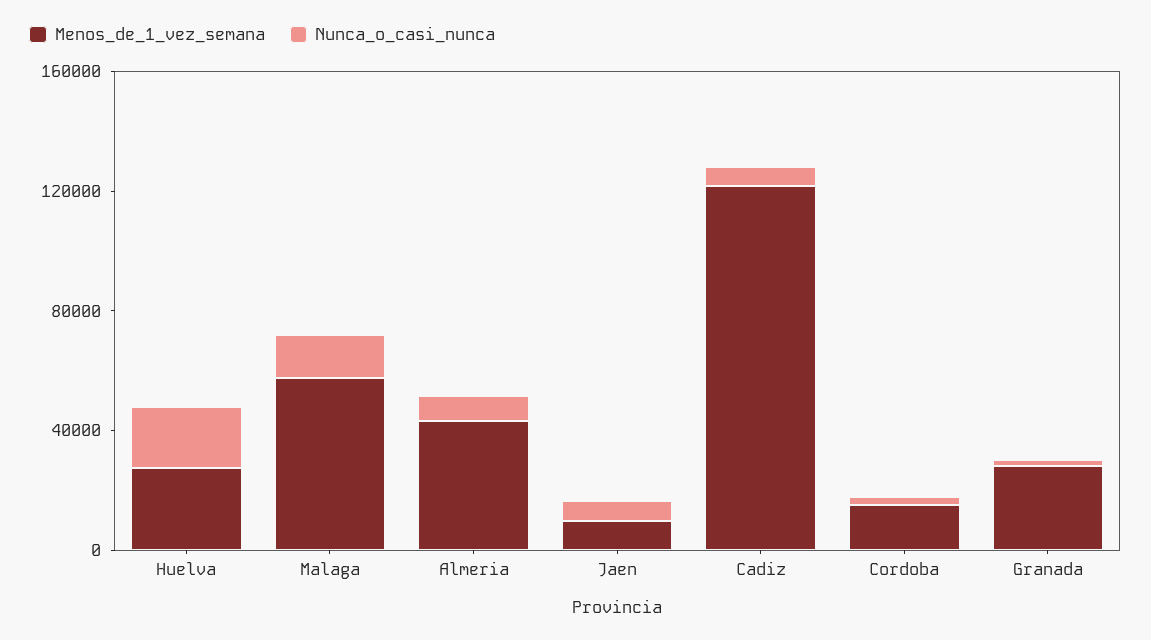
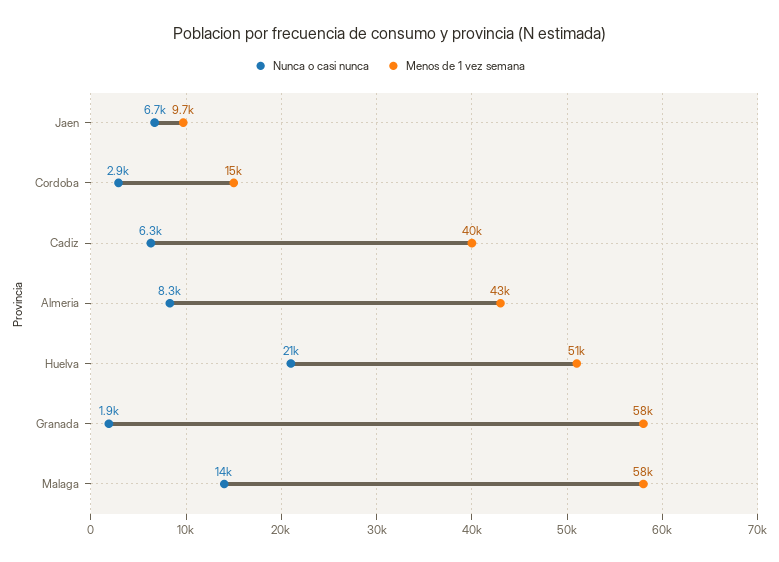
Menos_de_1_vez_semana, Huelva: 30000 -> 51000
Menos_de_1_vez_semana, Cadiz: 120000 -> 40000
Menos_de_1_vez_semana, Granada: 30000 -> 58000

